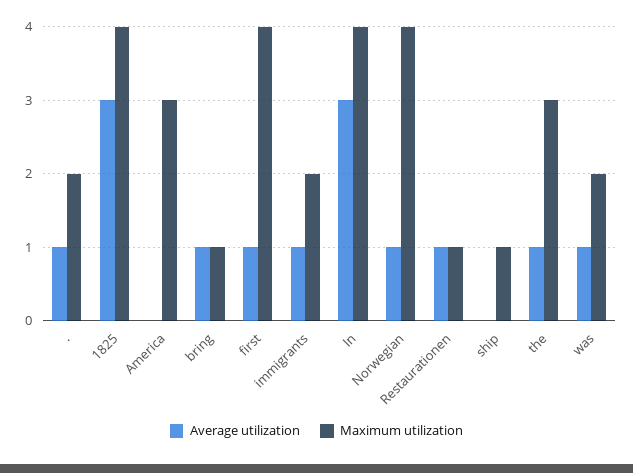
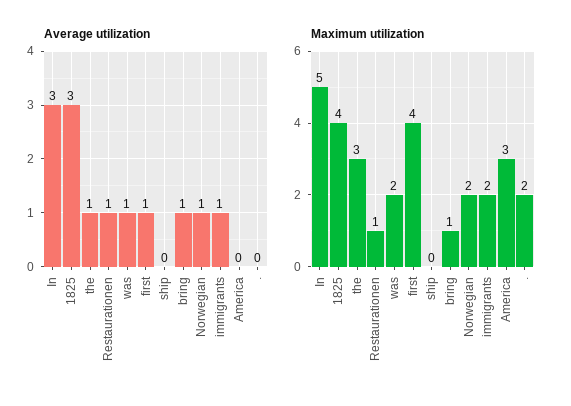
Average utilization, .: 1 -> 0
Maximum utilization, In: 4 -> 5
Maximum utilization, Norwegian: 4 -> 2
Maximum utilization, ship: 1 -> 0

